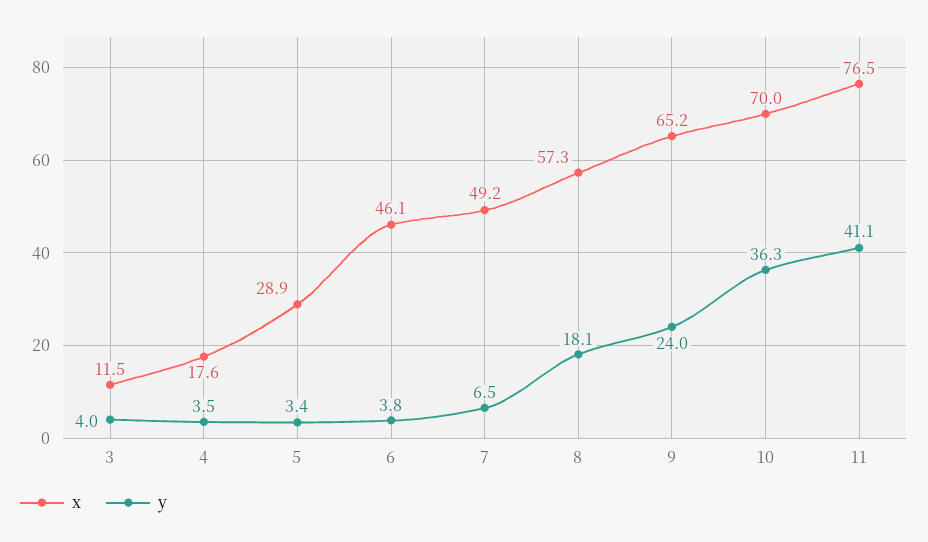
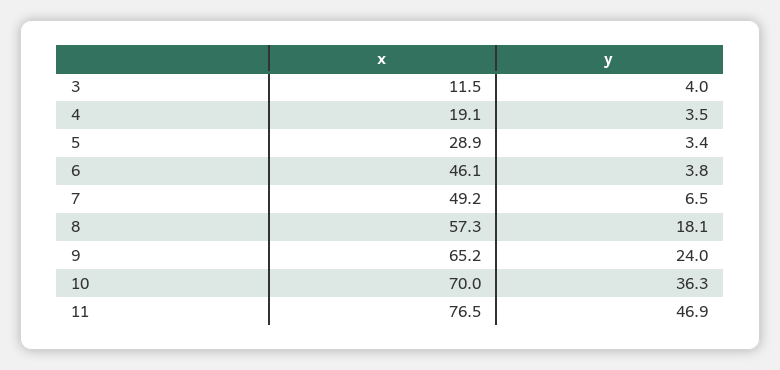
x, 4: 17.6 -> 19.1
y, 11: 41.1 -> 46.9

